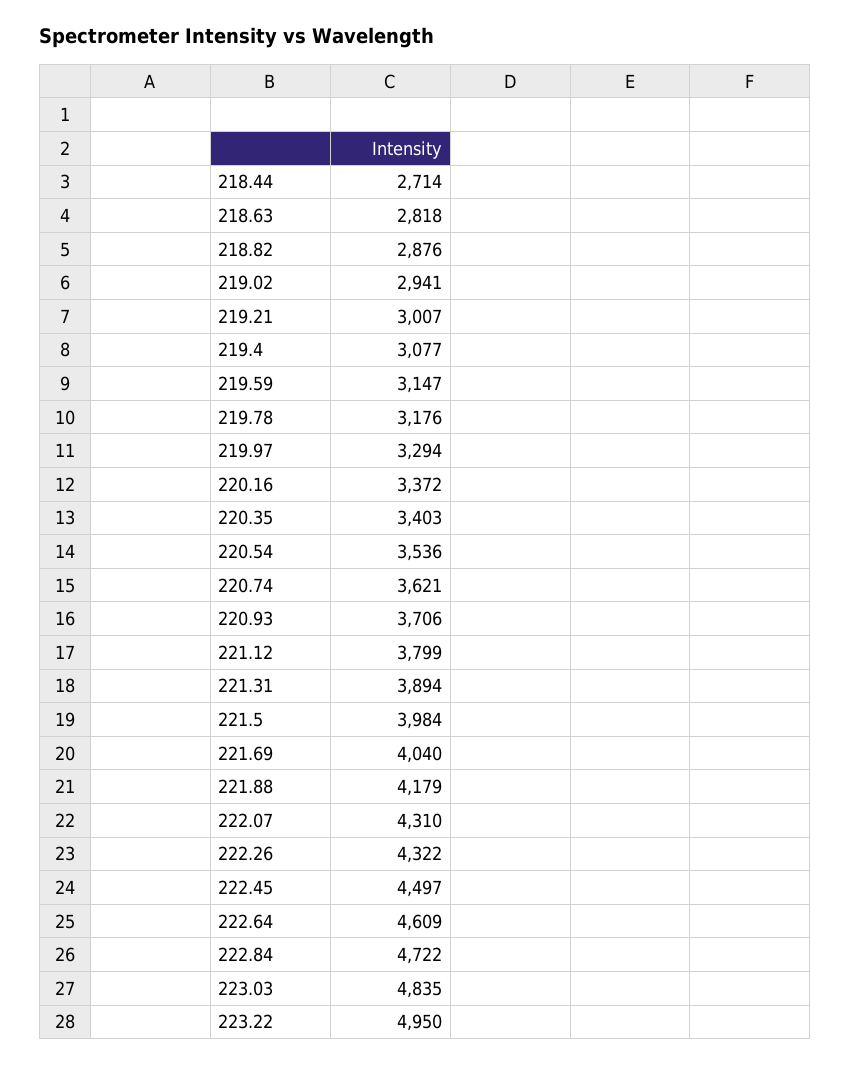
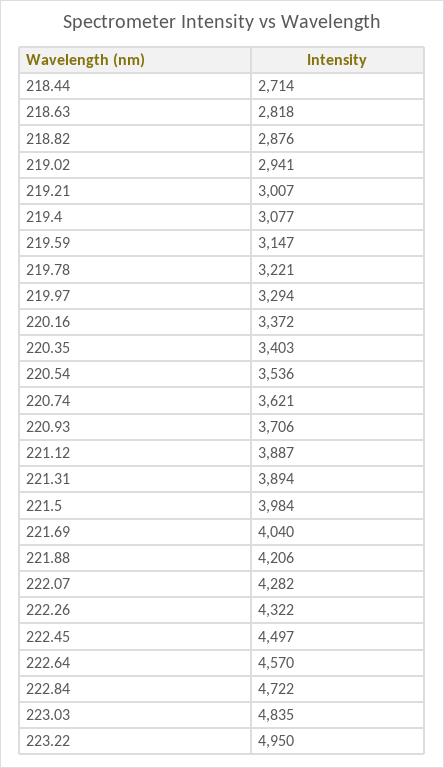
219.78: 3176 -> 3221
221.12: 3799 -> 3887
221.88: 4179 -> 4206
222.07: 4310 -> 4282
222.64: 4609 -> 4570

